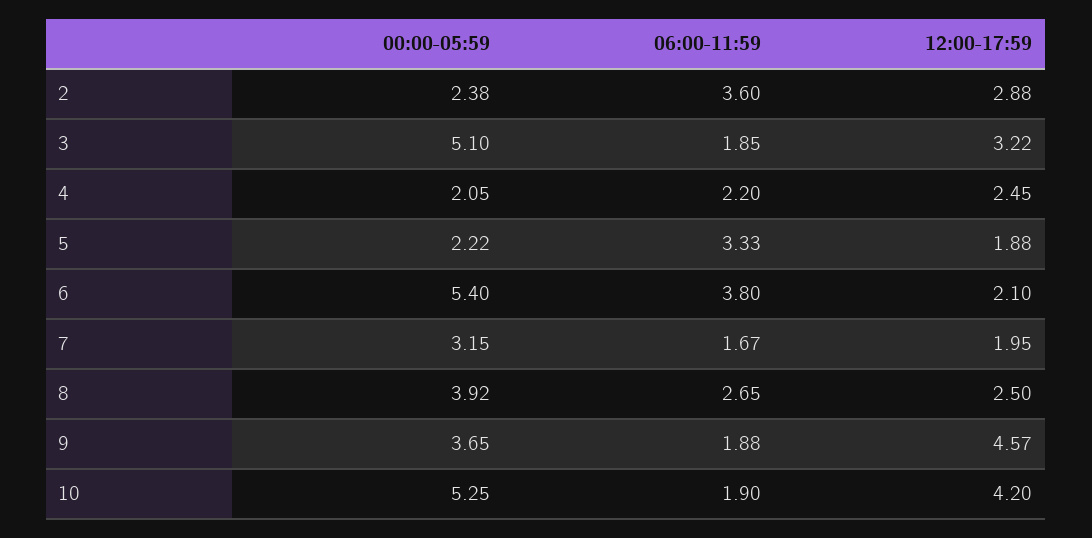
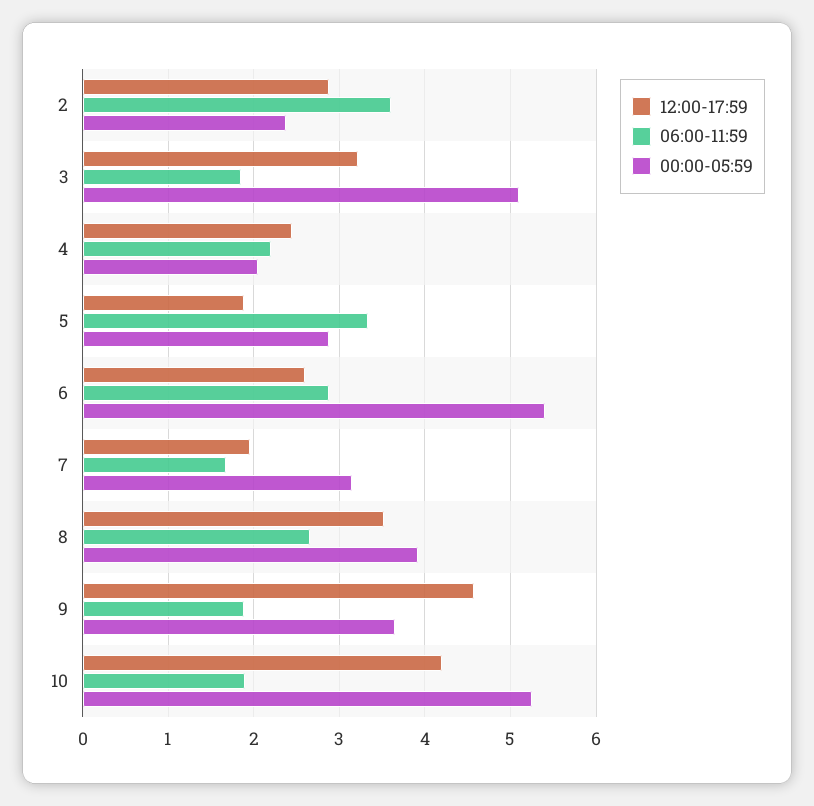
00:00-05:59, 5: 2.22 -> 2.9
06:00-11:59, 6: 3.8 -> 2.9
12:00-17:59, 6: 2.1 -> 2.6
12:00-17:59, 8: 2.5 -> 3.5

